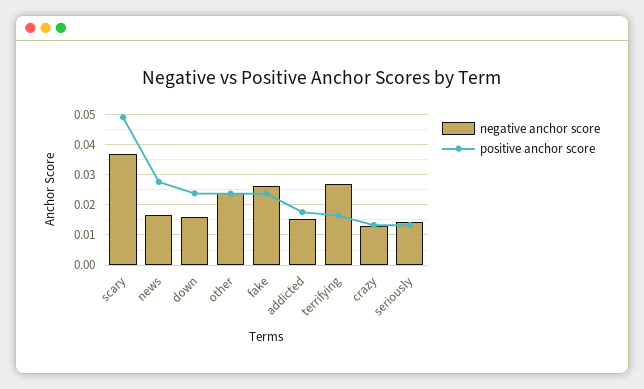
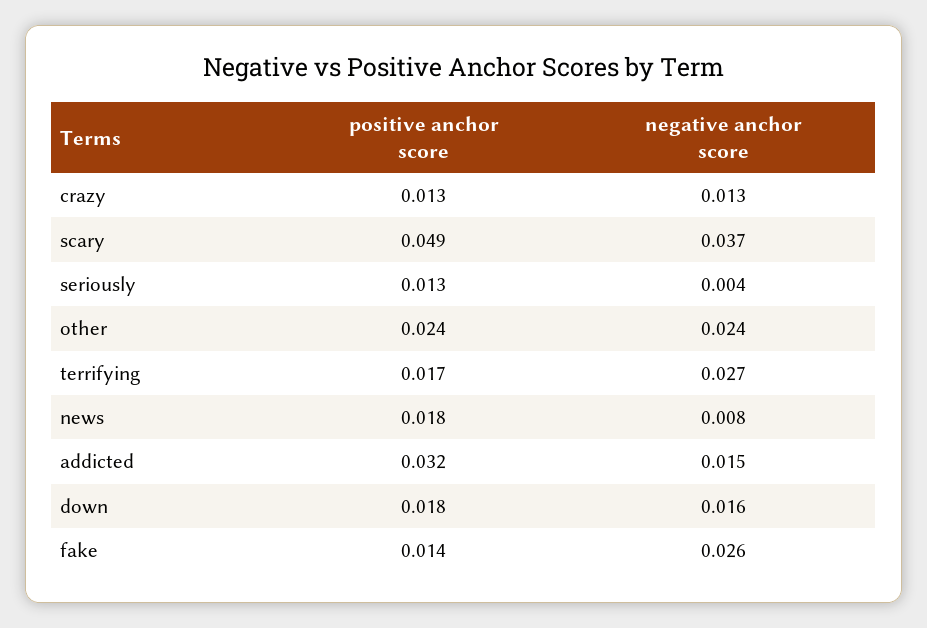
negative anchor score, news: 0.016 -> 0.008
positive anchor score, news: 0.028 -> 0.018
positive anchor score, down: 0.024 -> 0.018
positive anchor score, fake: 0.024 -> 0.014
positive anchor score, addicted: 0.018 -> 0.032
negative anchor score, seriously: 0.014 -> 0.004

